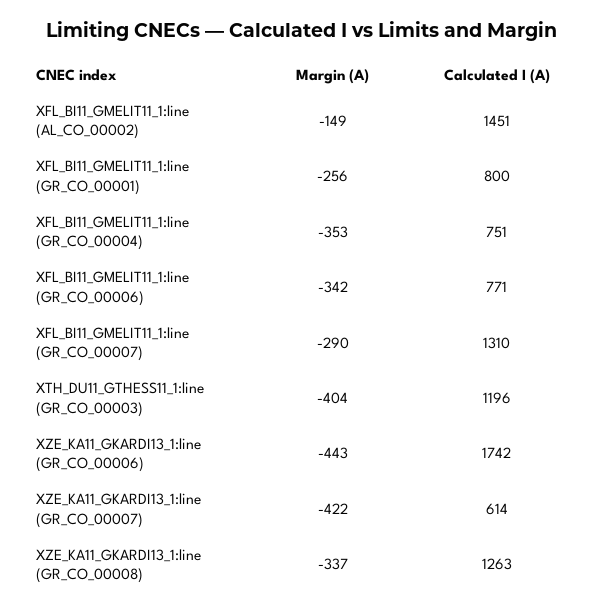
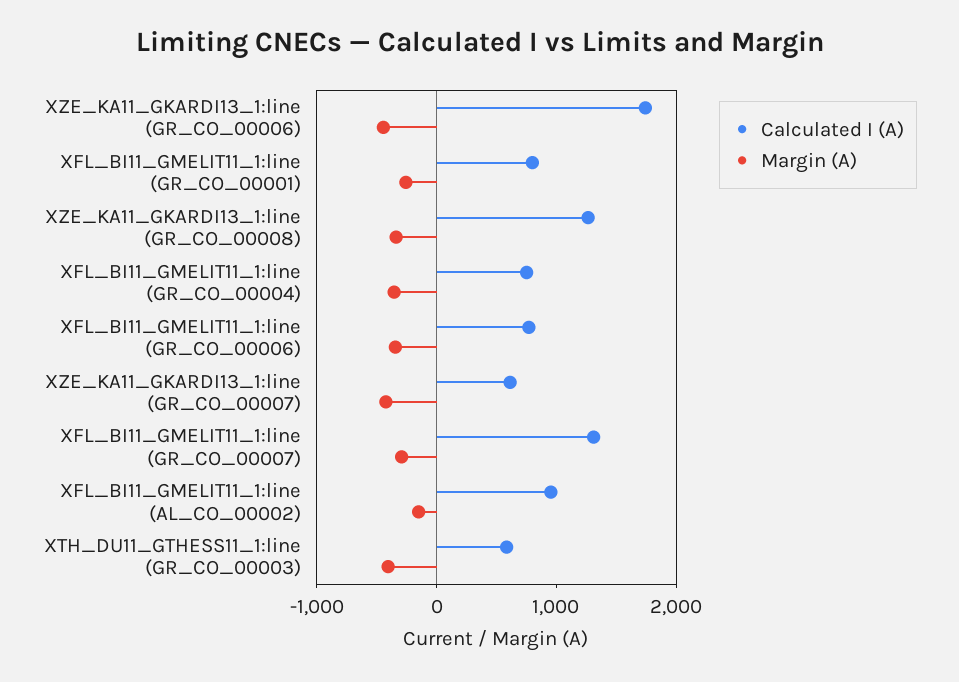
Calculated I (A), XFL_BI11_GMELIT11_1:line (AL_CO_00002): 1451 -> 1000
Calculated I (A), XTH_DU11_GTHESS11_1:line (GR_CO_00003): 1196 -> 600

